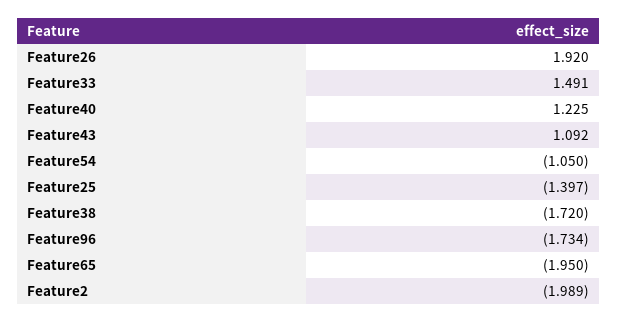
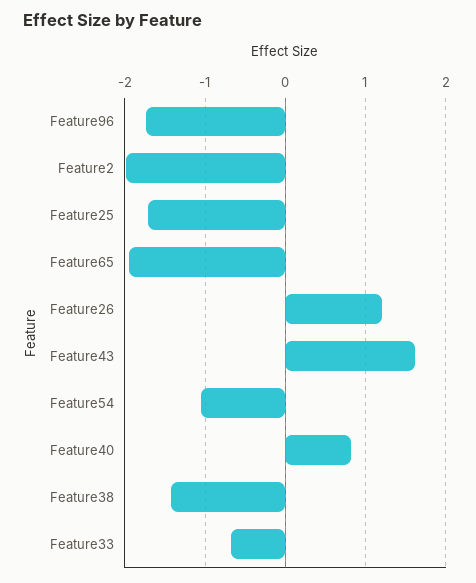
Feature26: 1.92 -> 1.2
Feature33: 1.491 -> -0.7
Feature40: 1.225 -> 0.8
Feature43: 1.092 -> 1.6
Feature25: -1.397 -> -1.7
Feature38: -1.72 -> -1.4

